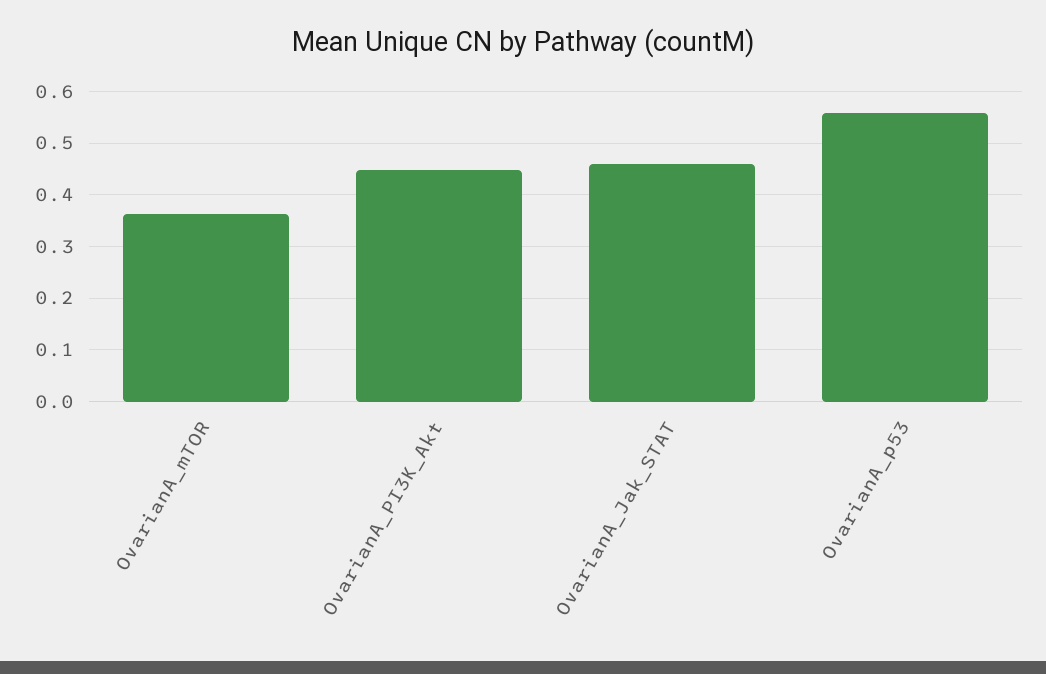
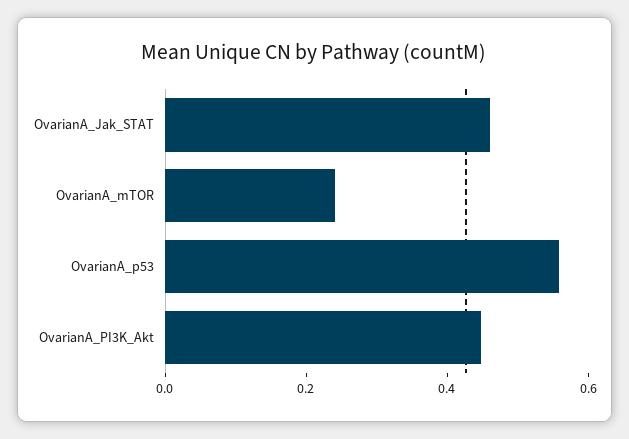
OvarianA_mTOR: 0.36 -> 0.25

